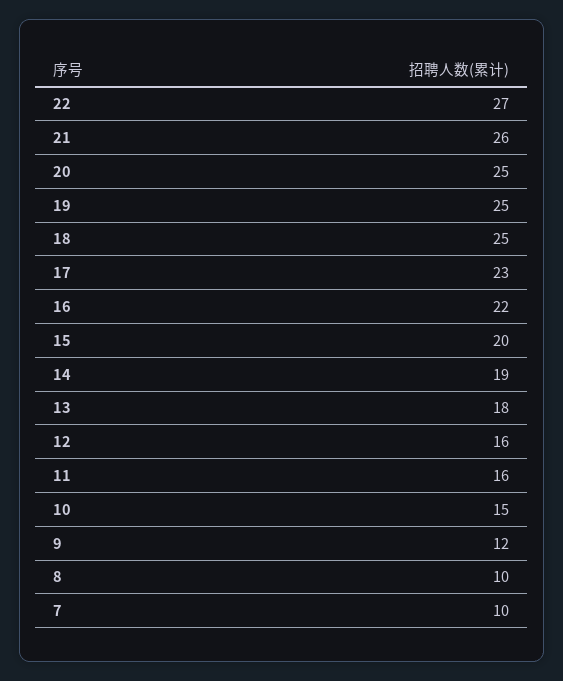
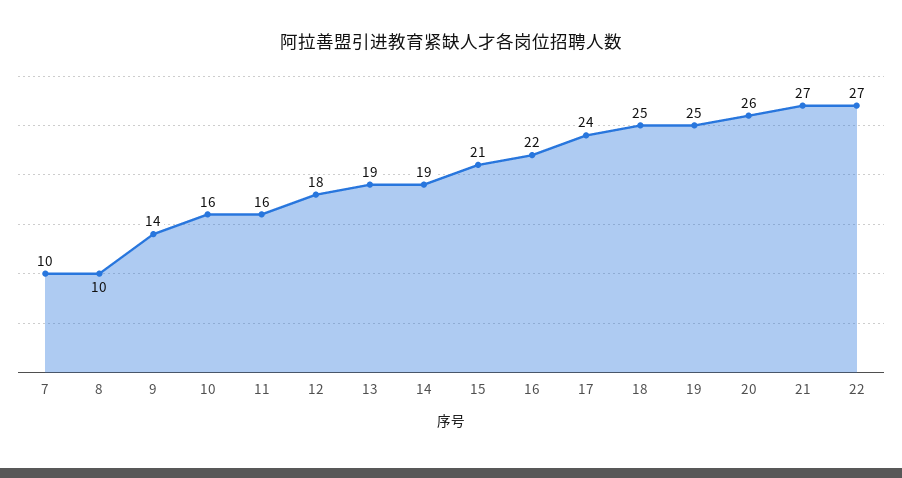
21: 26 -> 27
20: 25 -> 26
17: 23 -> 24
15: 20 -> 21
13: 18 -> 19
12: 16 -> 18
10: 15 -> 16
9: 12 -> 14

